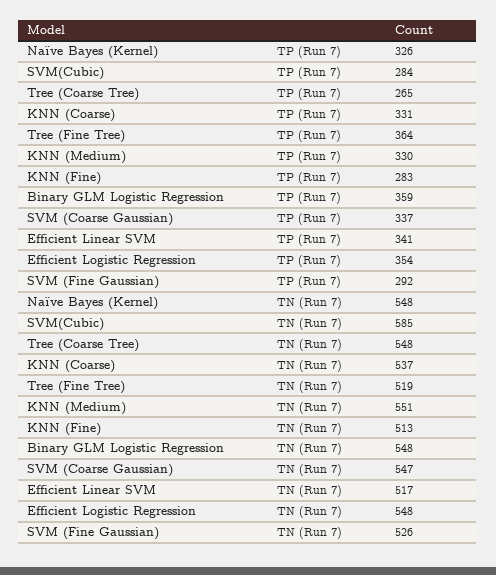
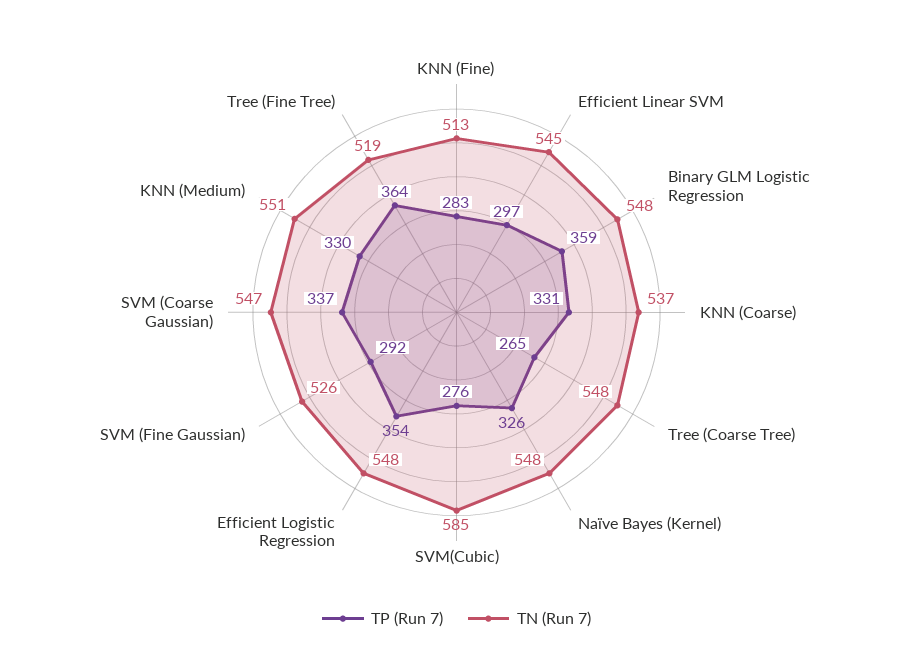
TP (Run 7), SVM(Cubic): 284 -> 276
TP (Run 7), Efficient Linear SVM: 341 -> 297
TN (Run 7), Efficient Linear SVM: 517 -> 545

